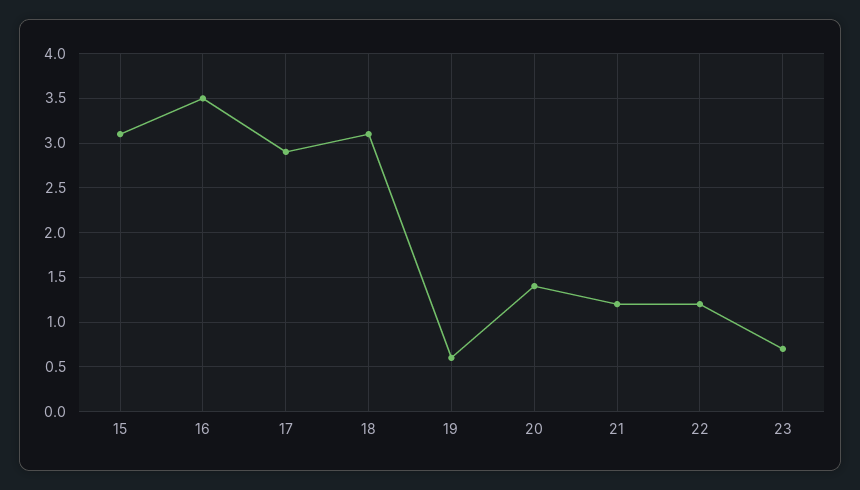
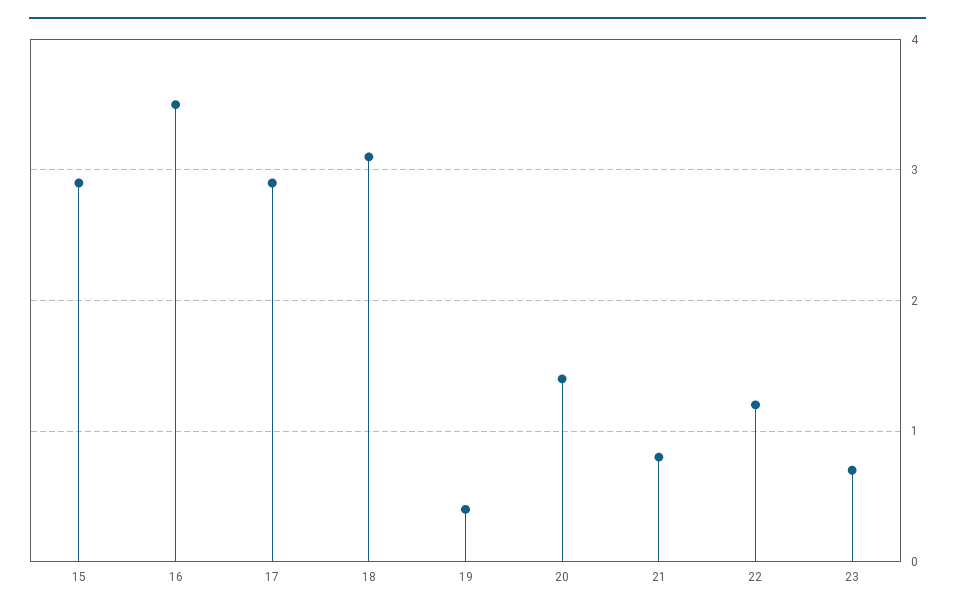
15: 3.1 -> 2.9
19: 0.6 -> 0.4
21: 1.2 -> 0.8

